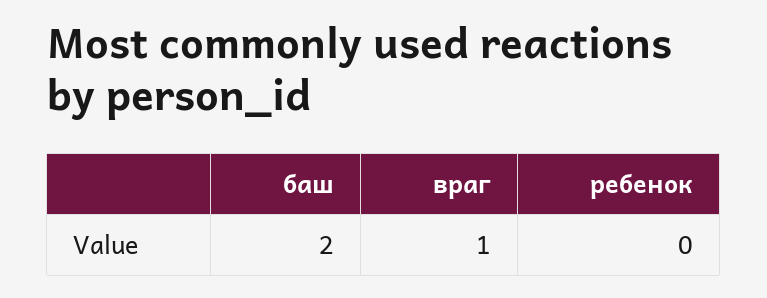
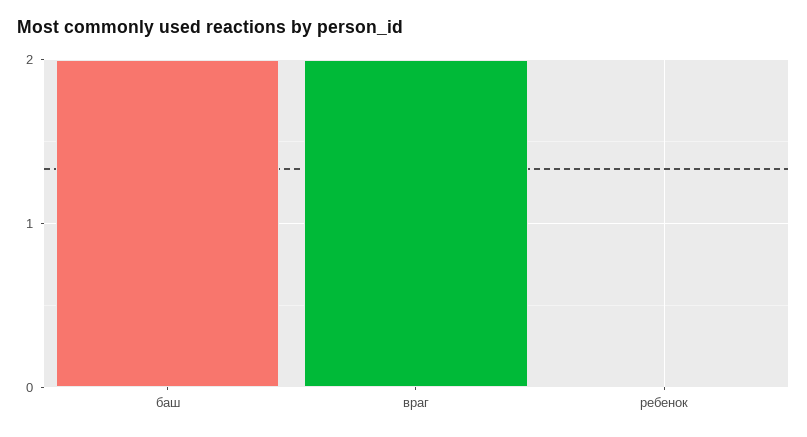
враг: 1 -> 2

